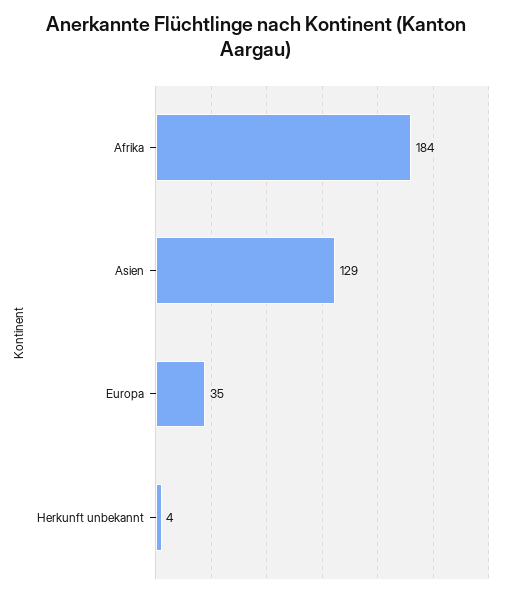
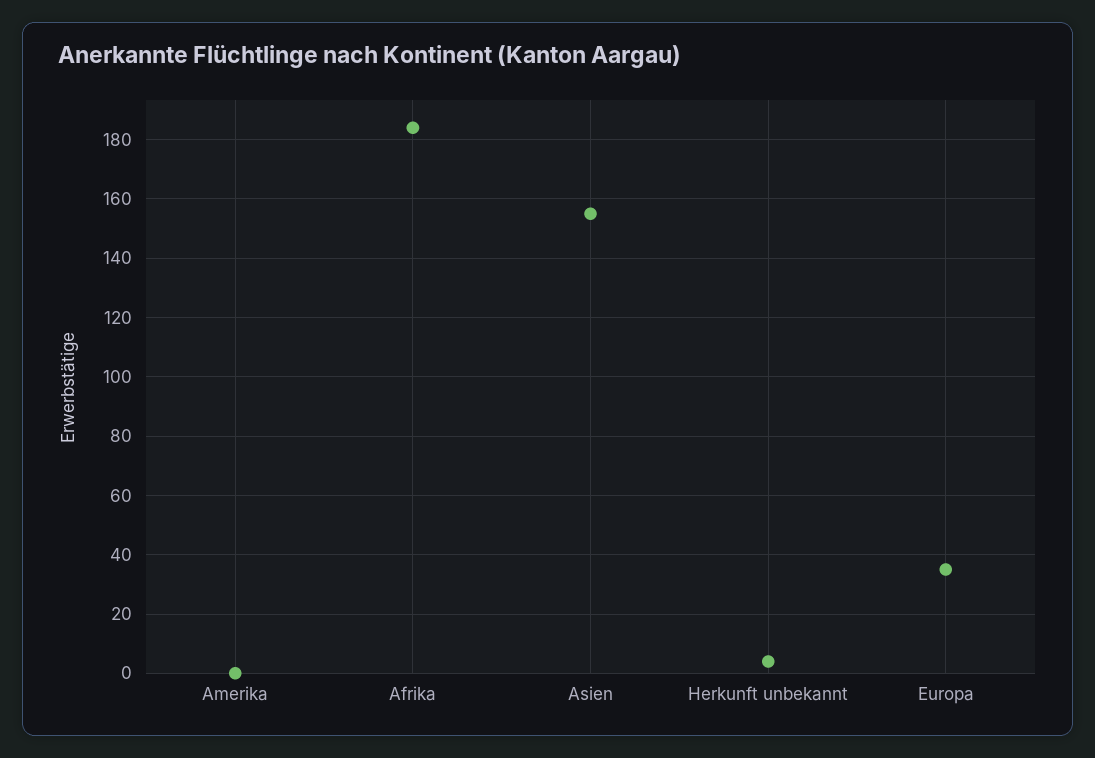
Asien: 129 -> 155
Amerika: none -> 0

